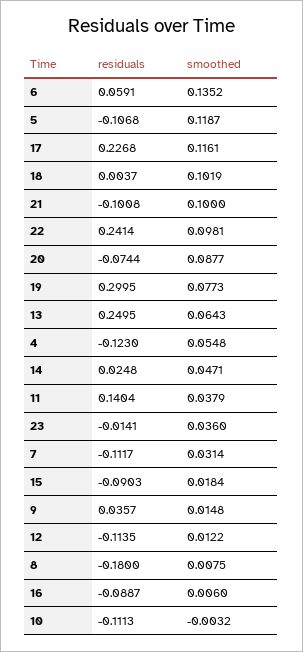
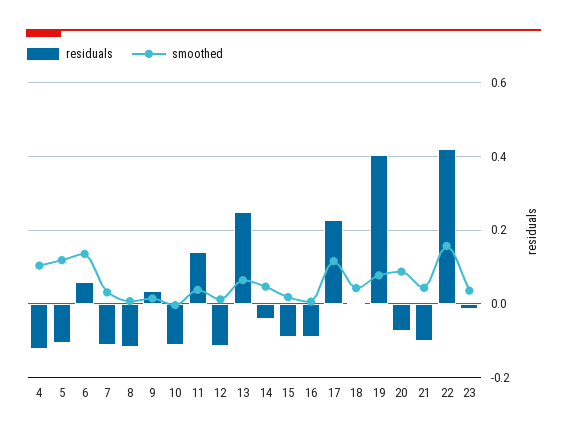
smoothed, 18: 0.1019 -> 0.04
smoothed, 21: 0.1 -> 0.04
residuals, 22: 0.2414 -> 0.42
smoothed, 22: 0.0981 -> 0.16
residuals, 19: 0.2995 -> 0.4
smoothed, 4: 0.0548 -> 0.1
residuals, 14: 0.0248 -> -0.04
residuals, 8: -0.18 -> -0.12

